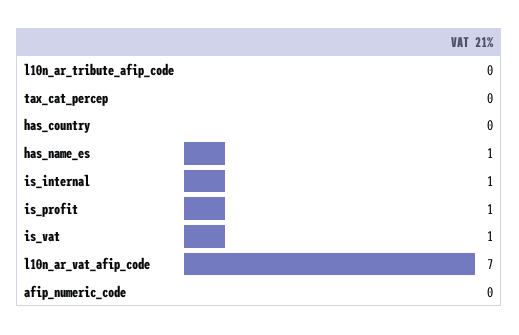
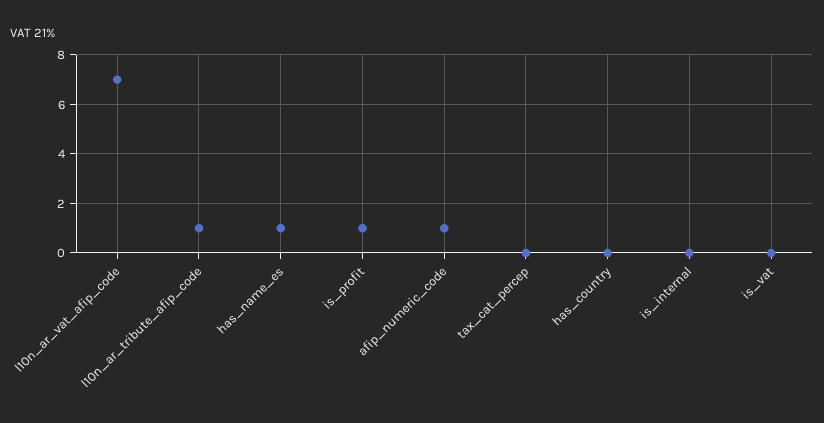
l10n_ar_tribute_afip_code: 0 -> 1
is_internal: 1 -> 0
is_vat: 1 -> 0
afip_numeric_code: 0 -> 1

